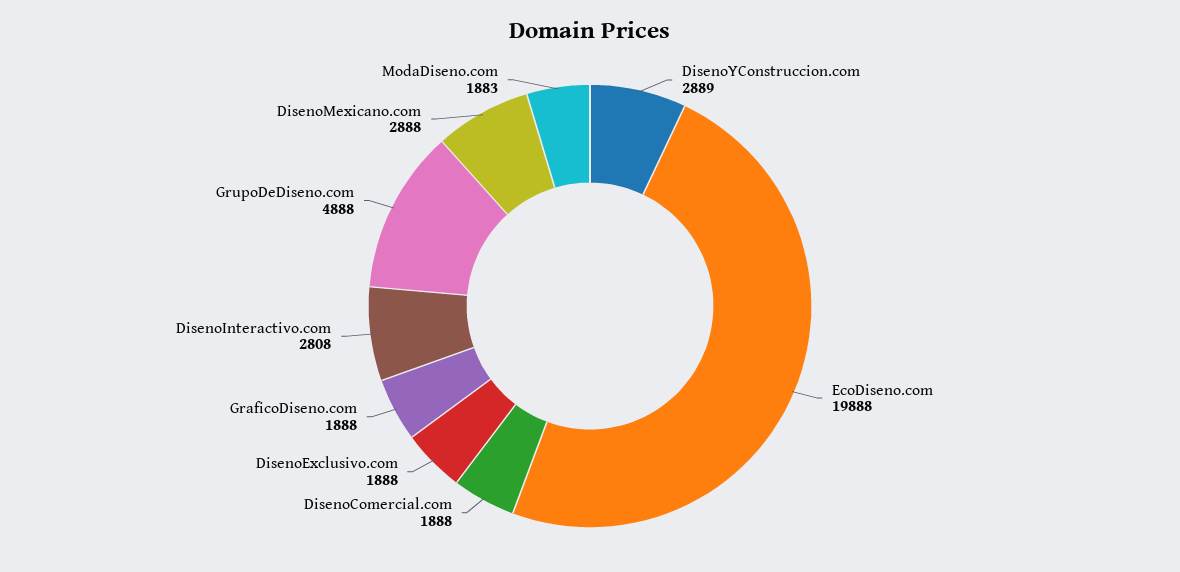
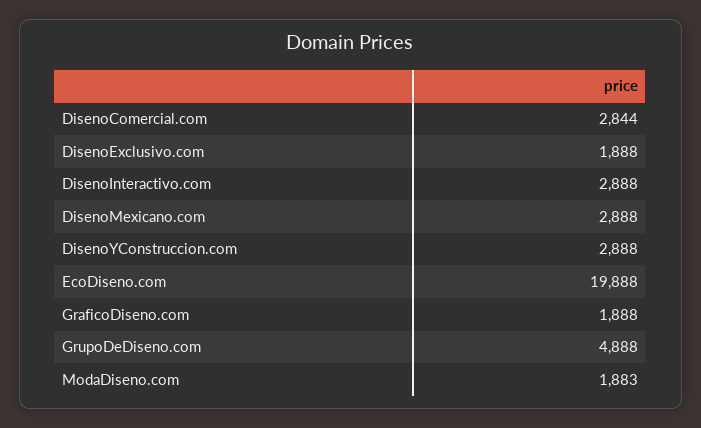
DisenoYConstruccion.com: 2889 -> 2888
DisenoComercial.com: 1888 -> 2844
DisenoInteractivo.com: 2808 -> 2888

